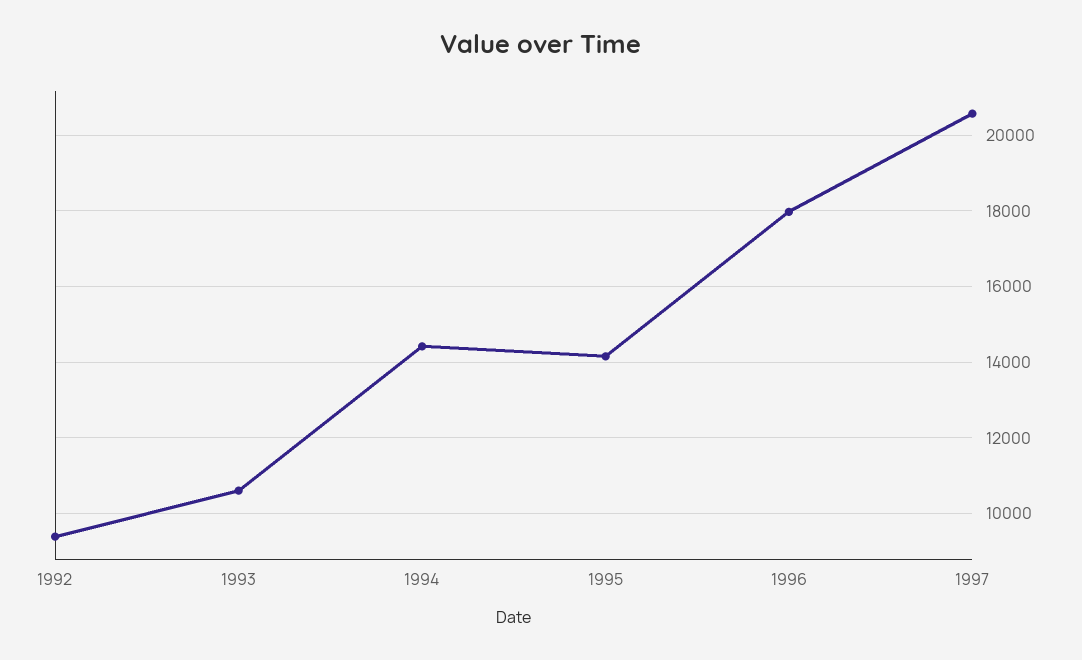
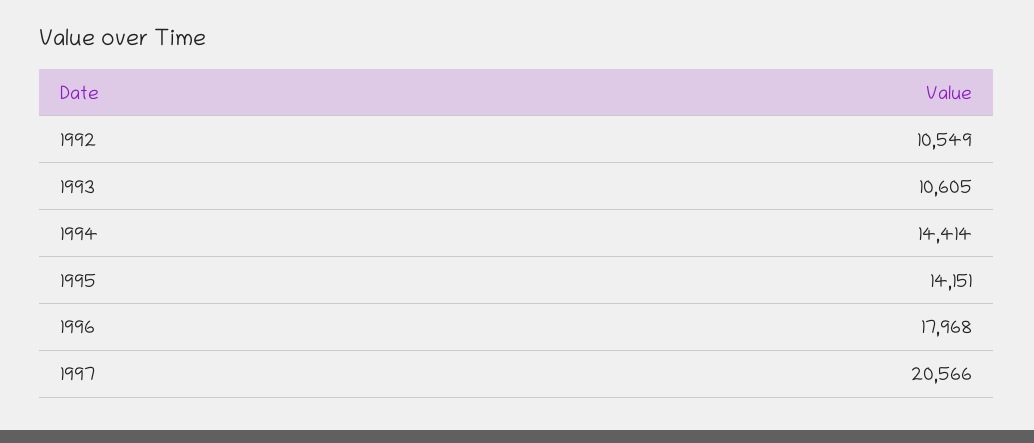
1992: 9400 -> 10549

